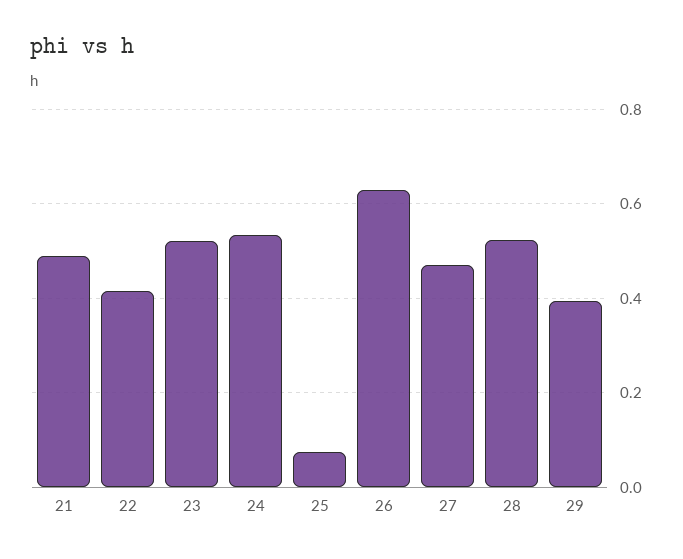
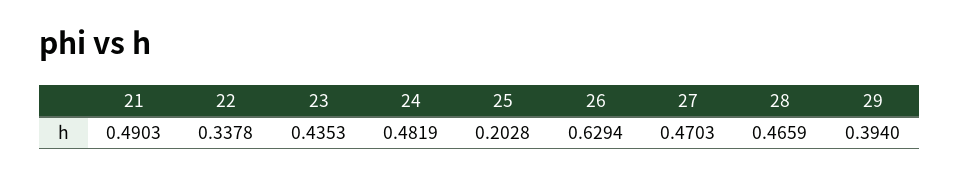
22: 0.42 -> 0.3378
23: 0.52 -> 0.4353
24: 0.54 -> 0.4819
25: 0.08 -> 0.2028
28: 0.52 -> 0.4659

